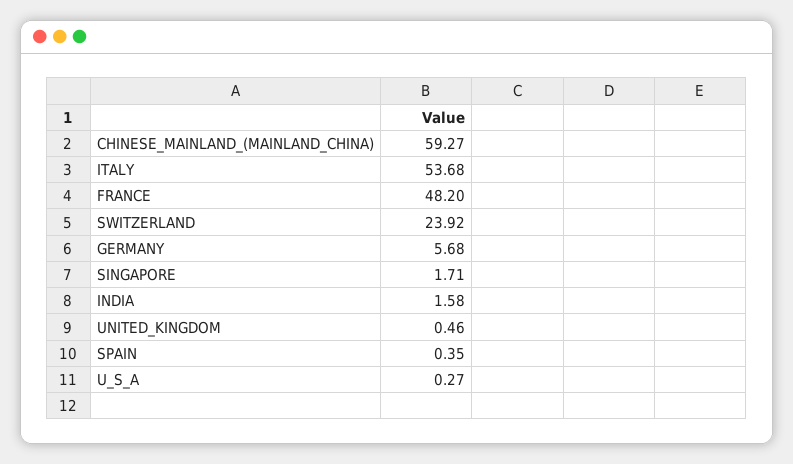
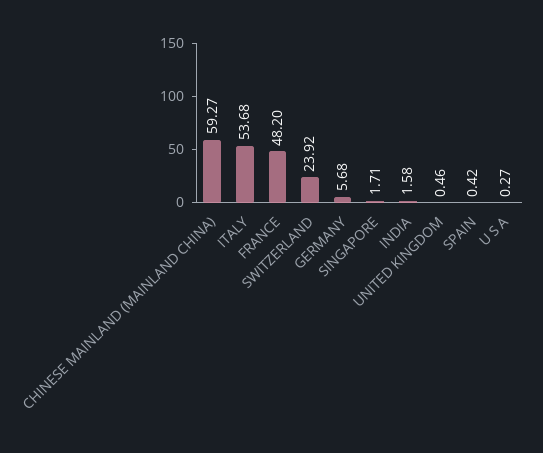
SPAIN: 0.35 -> 0.42

